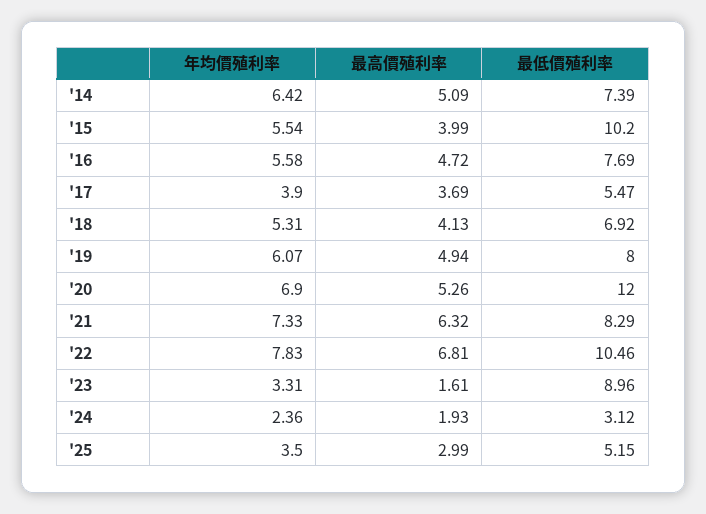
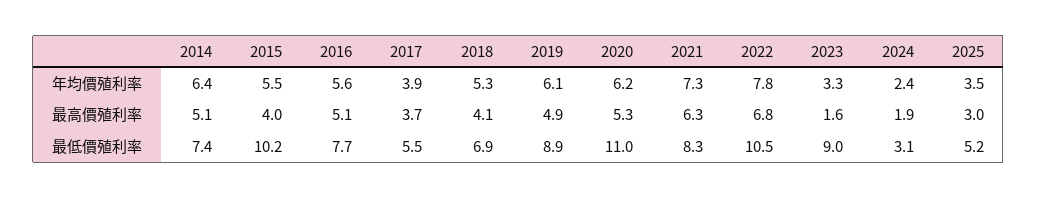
最高價殖利率, '16: 4.72 -> 5.1
最低價殖利率, '19: 8 -> 8.9
年均價殖利率, '20: 6.9 -> 6.2
最低價殖利率, '20: 12 -> 11

